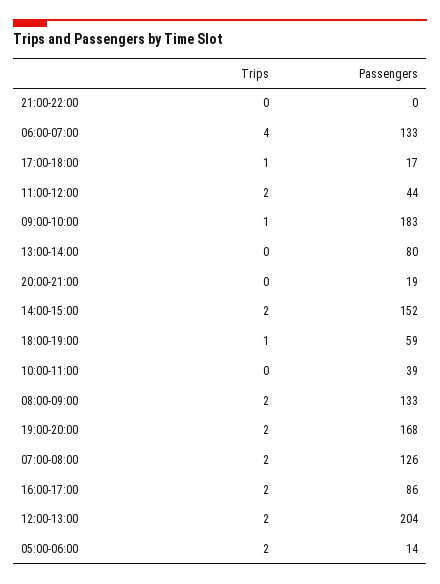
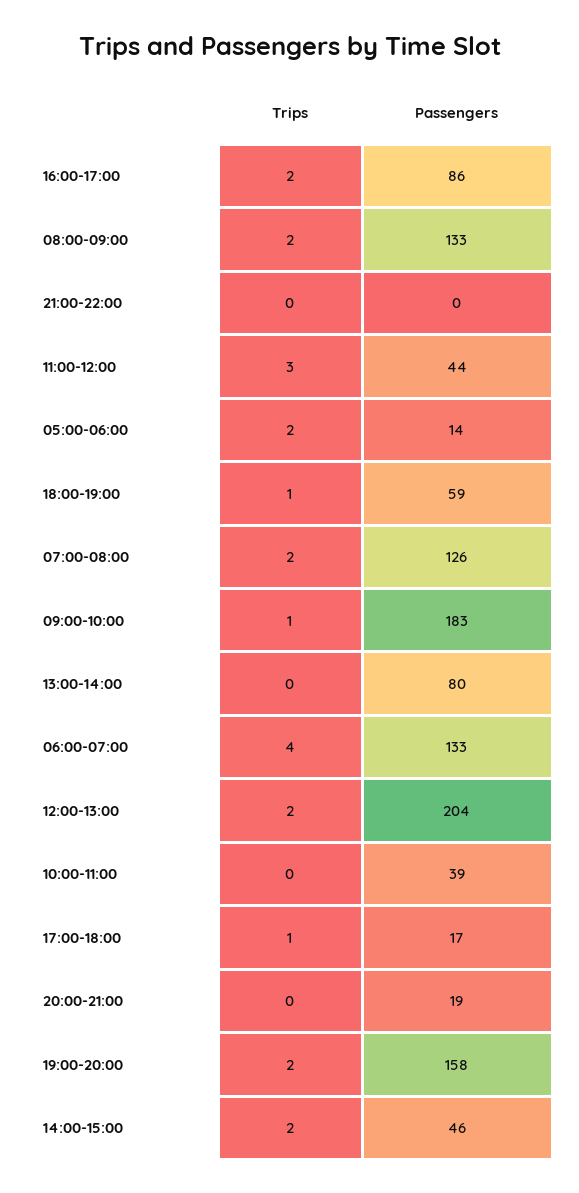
Trips, 11:00-12:00: 2 -> 3
Passengers, 14:00-15:00: 152 -> 46
Passengers, 19:00-20:00: 168 -> 158

